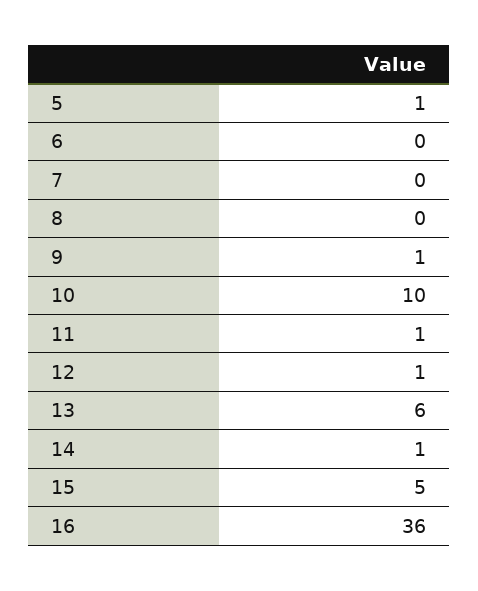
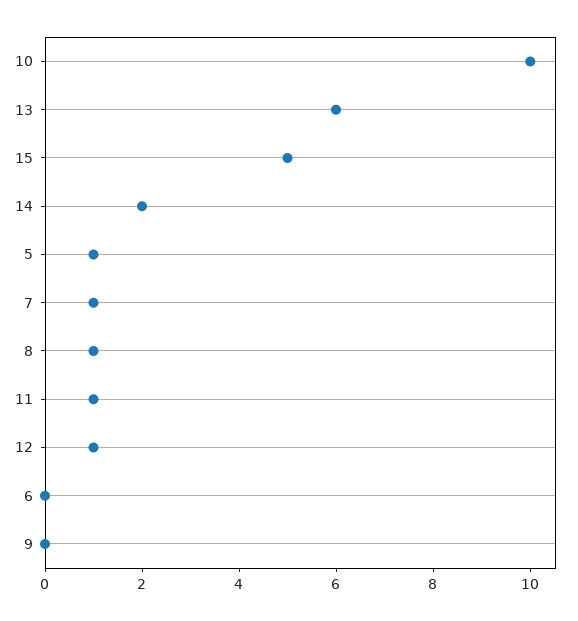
7: 0 -> 1
8: 0 -> 1
9: 1 -> 0
14: 1 -> 2
16: 36 -> none

